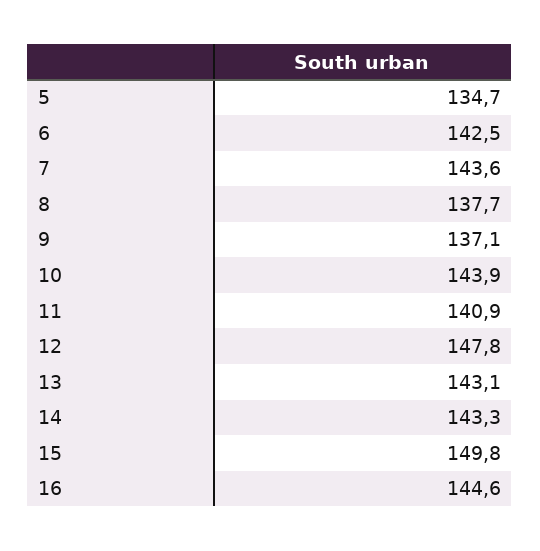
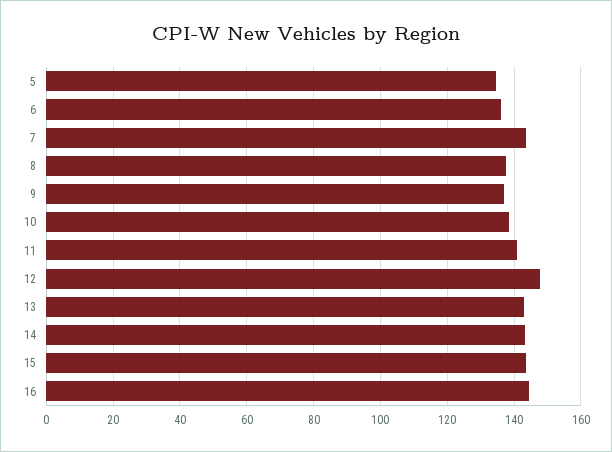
6: 142.5 -> 136
10: 143.9 -> 138
15: 149.8 -> 144

